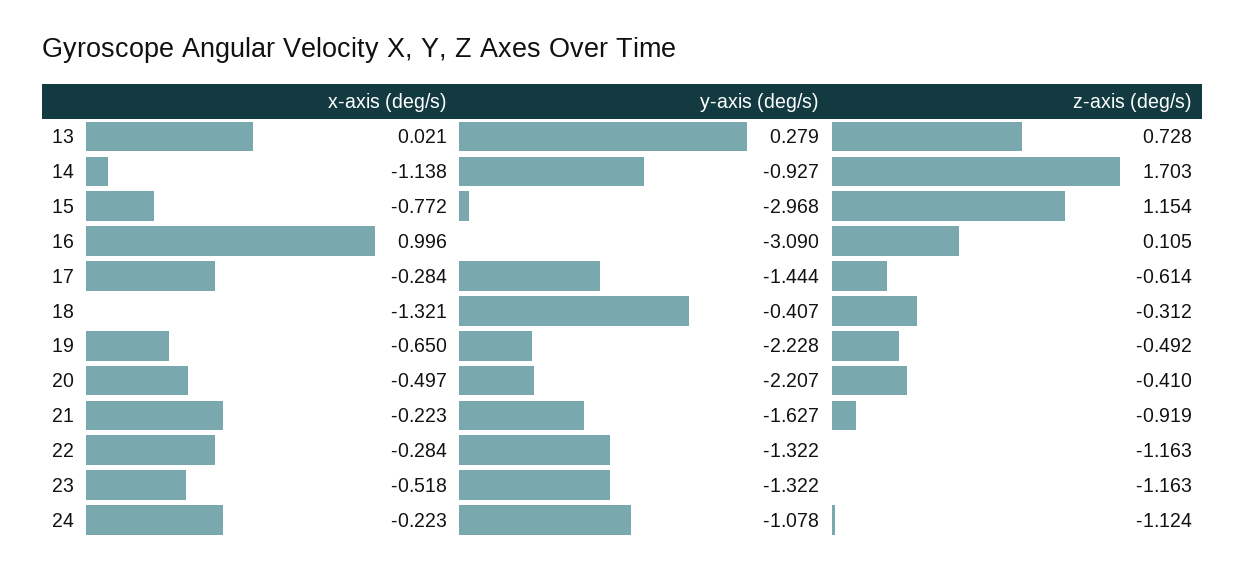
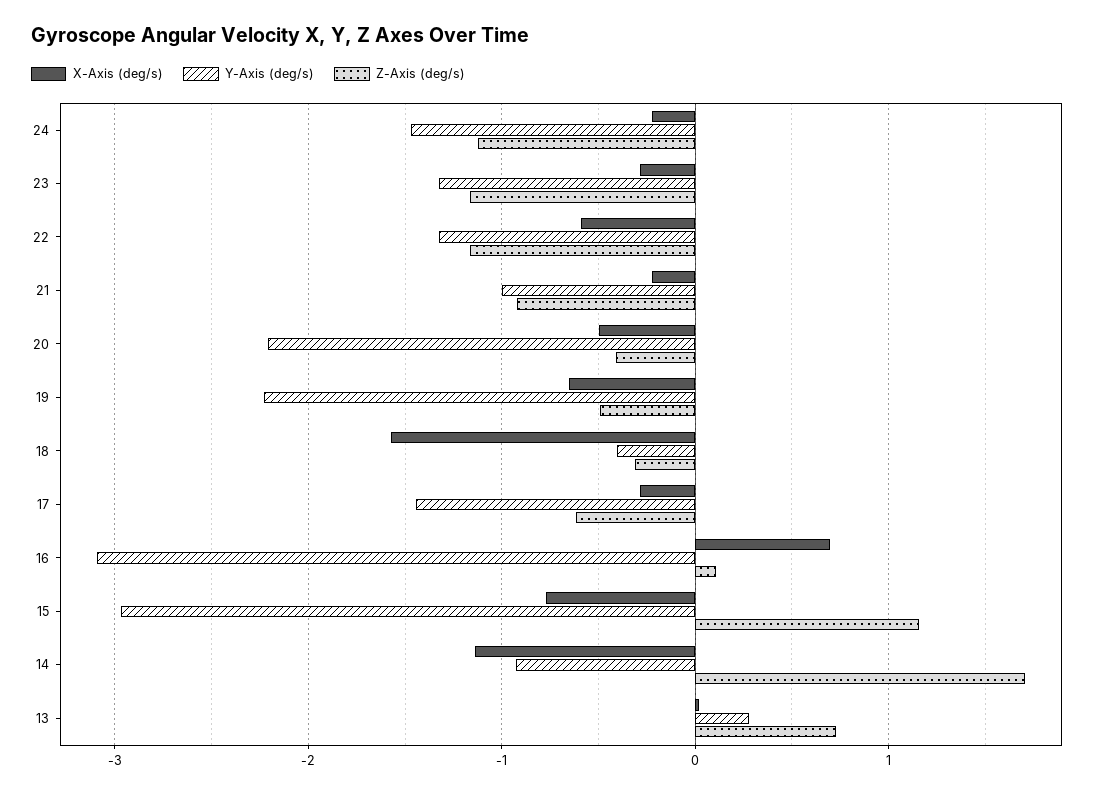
x-axis (deg/s), 16: 0.996 -> 0.7
x-axis (deg/s), 18: -1.321 -> -1.6
y-axis (deg/s), 21: -1.627 -> -1
x-axis (deg/s), 22: -0.284 -> -0.6
x-axis (deg/s), 23: -0.518 -> -0.3
y-axis (deg/s), 24: -1.078 -> -1.5

